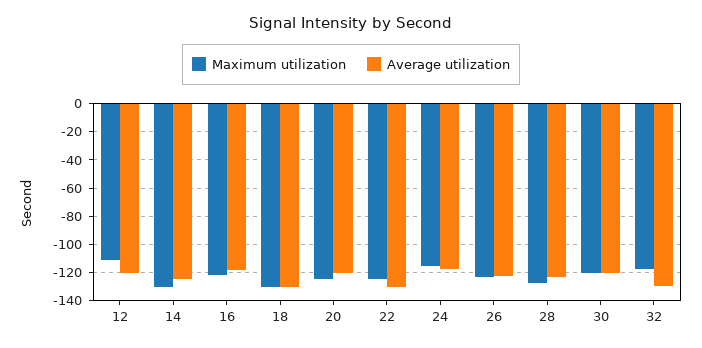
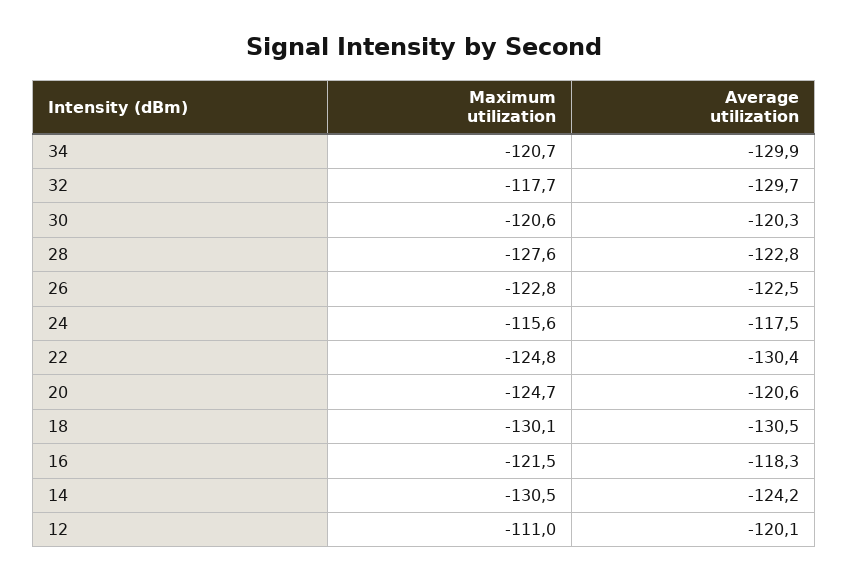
Maximum utilization, 34: none -> -120.7
Average utilization, 34: none -> -129.9

